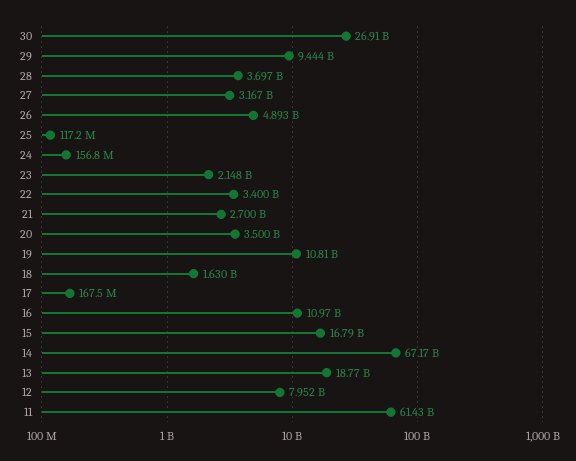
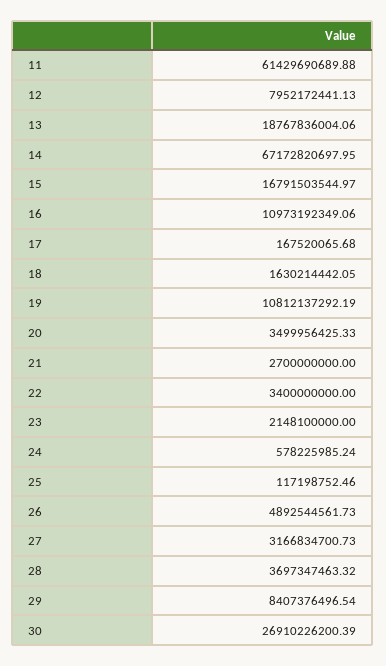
29: 9444000000 -> 8407376496.54
24: 156800000 -> 578225985.24

